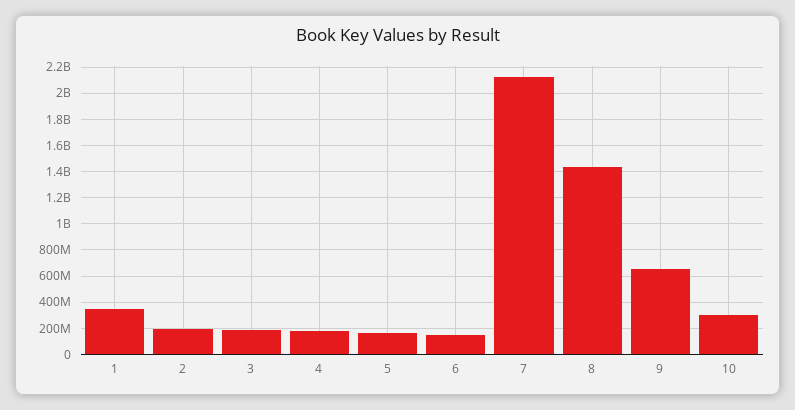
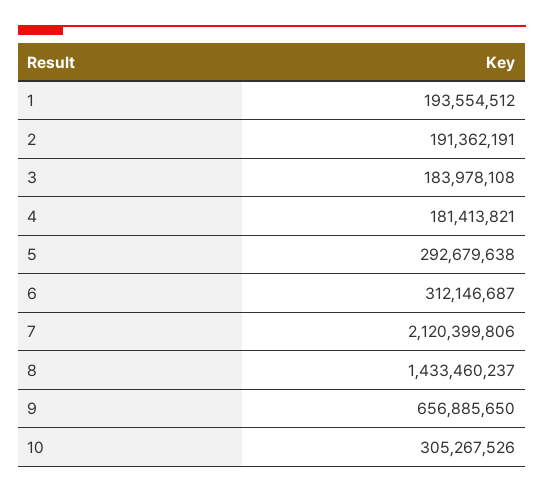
1: 350000000 -> 193554512
5: 150000000 -> 292679638
6: 150000000 -> 312146687

